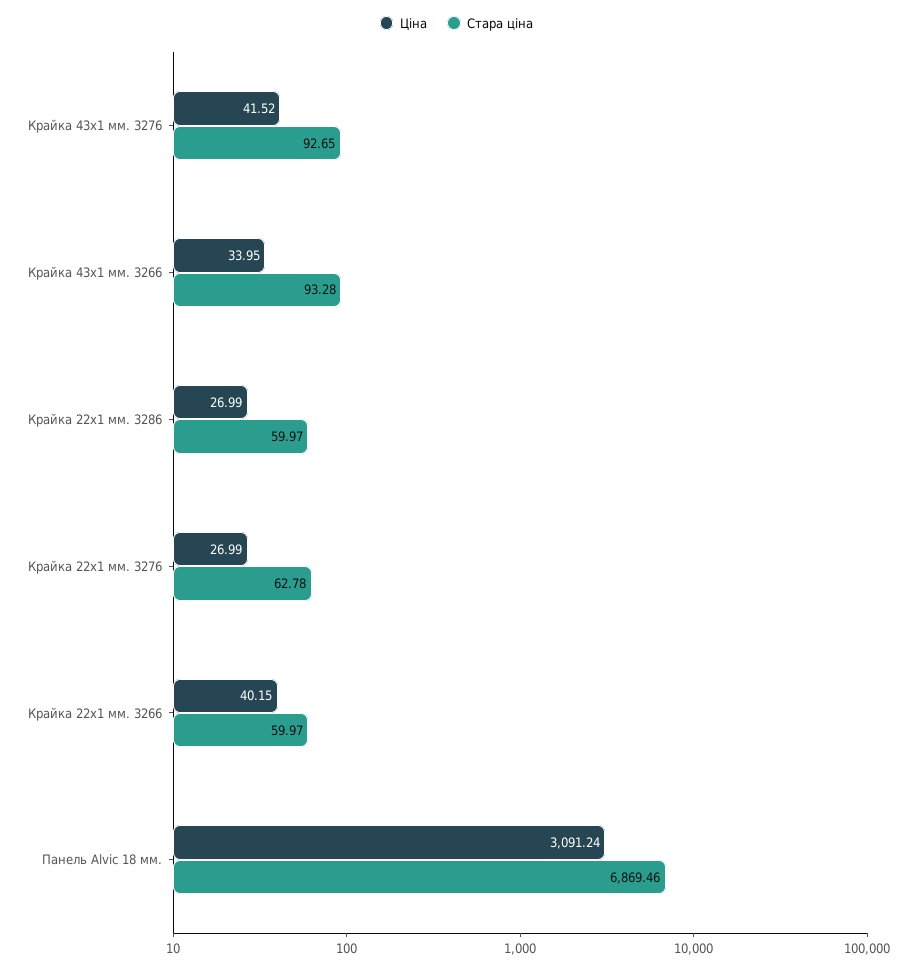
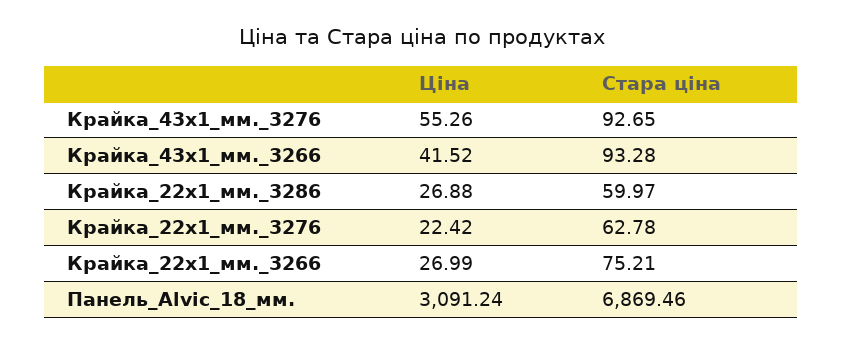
Ціна, Крайка 43x1 мм. 3276: 41.52 -> 55.26
Ціна, Крайка 43x1 мм. 3266: 33.95 -> 41.52
Ціна, Крайка 22x1 мм. 3286: 26.99 -> 26.88
Ціна, Крайка 22x1 мм. 3276: 26.99 -> 22.42
Ціна, Крайка 22x1 мм. 3266: 40.15 -> 26.99
Стара ціна, Крайка 22x1 мм. 3266: 59.97 -> 75.21

